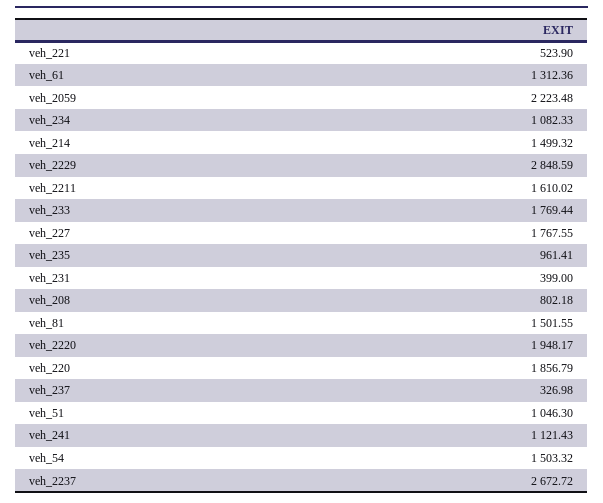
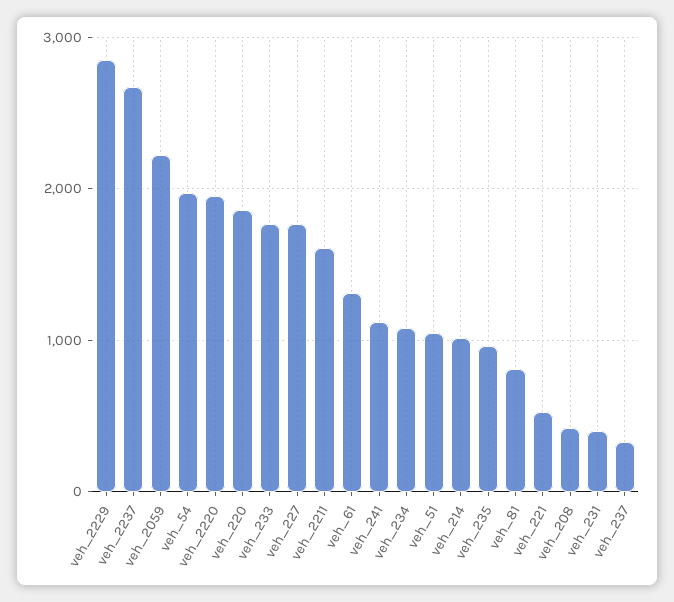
veh_214: 1499.32 -> 1000
veh_208: 802.18 -> 400
veh_81: 1501.55 -> 800
veh_54: 1503.32 -> 2000

